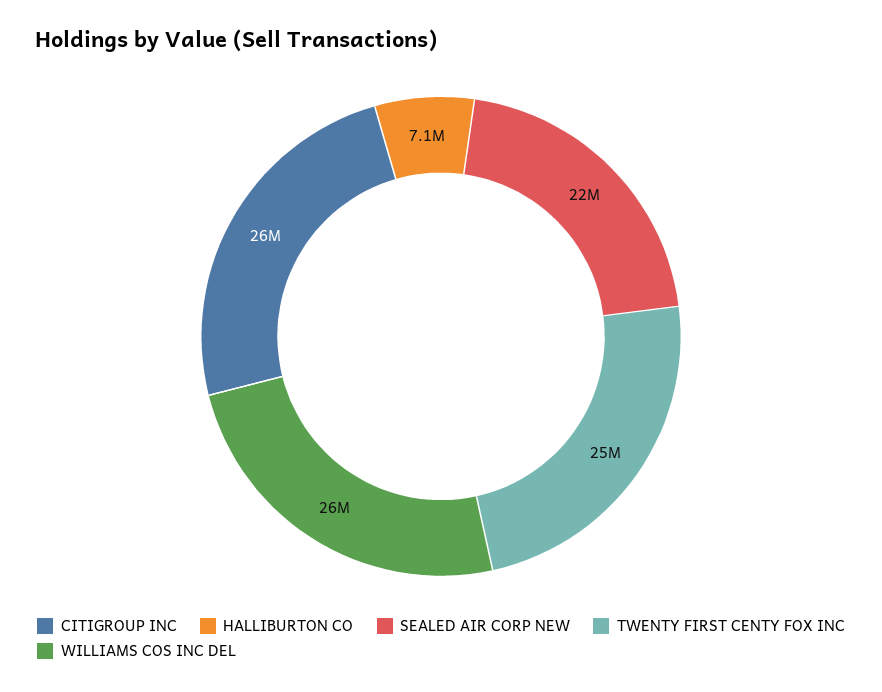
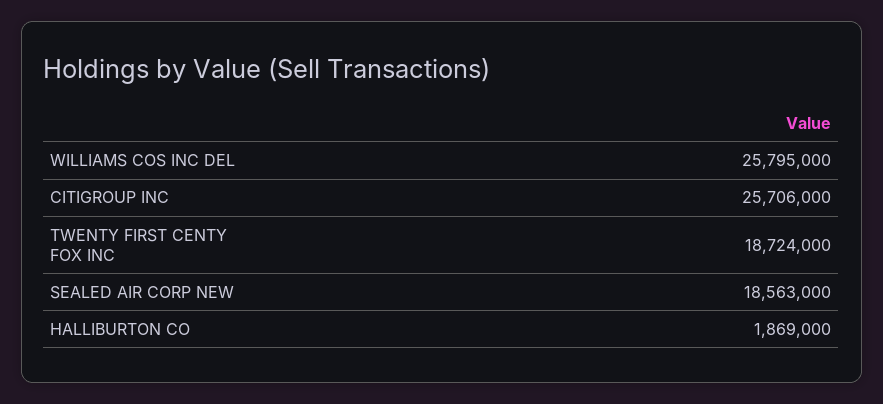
HALLIBURTON CO: 7100000 -> 1869000
SEALED AIR CORP NEW: 22000000 -> 18563000
TWENTY FIRST CENTY FOX INC: 25000000 -> 18724000

